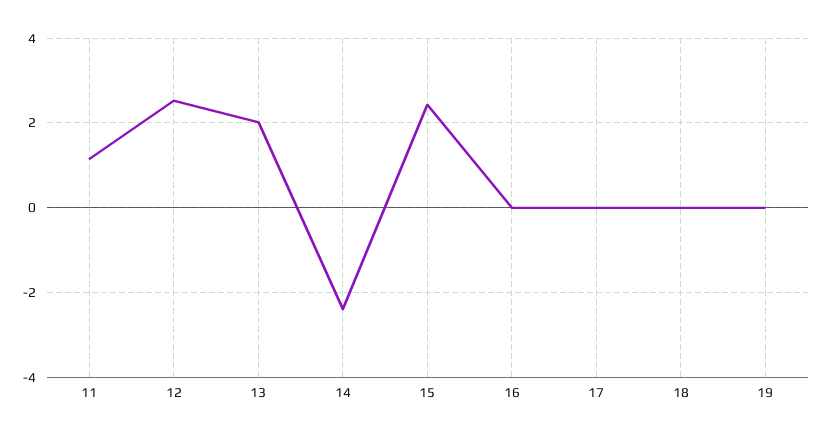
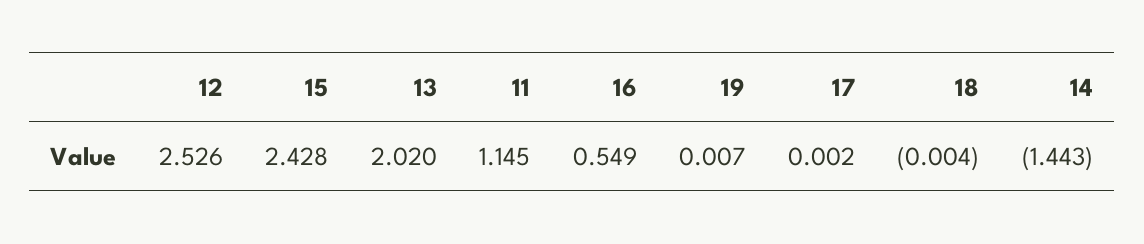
14: -2.4 -> -1.443
16: 0 -> 0.549

